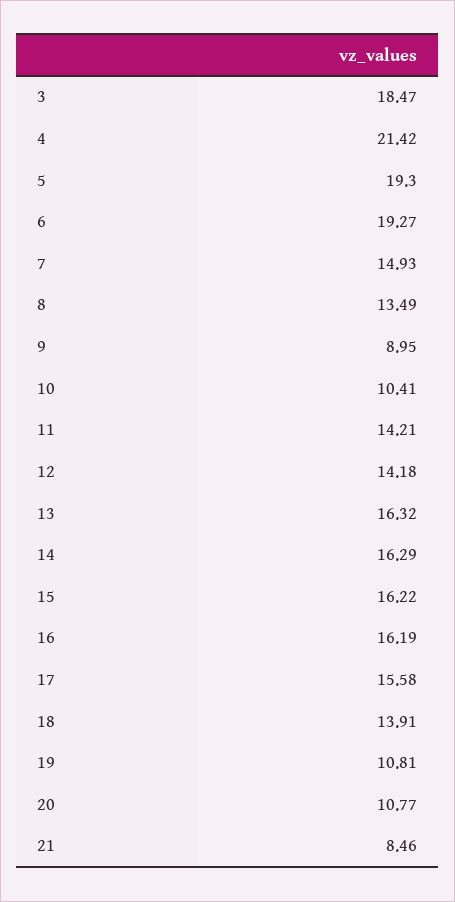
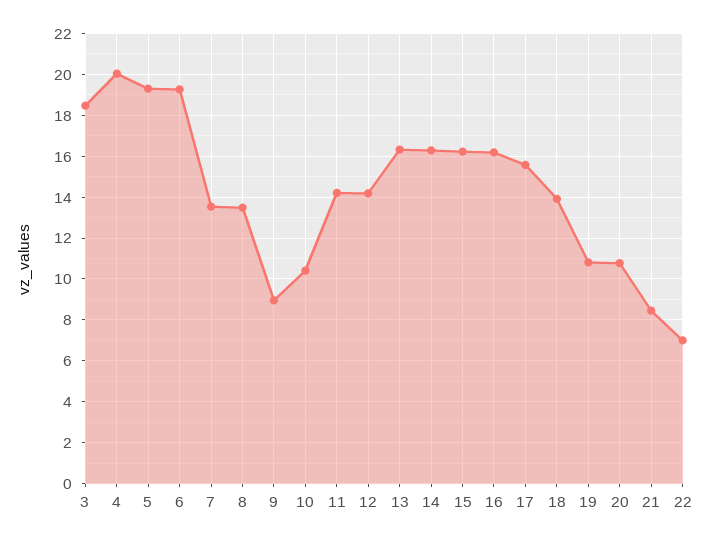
4: 21.42 -> 20
7: 14.93 -> 13.5
22: none -> 7

